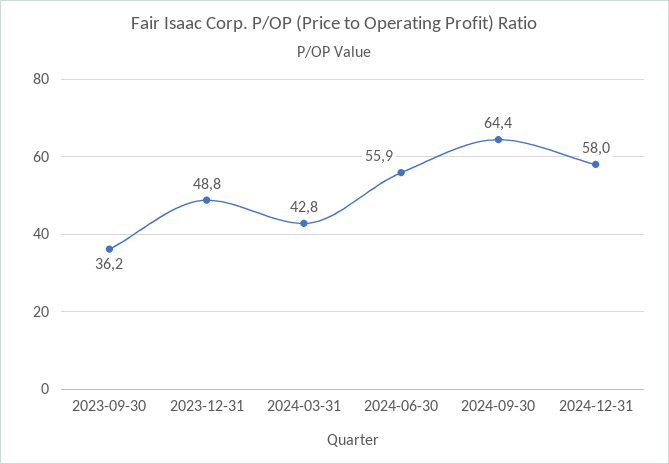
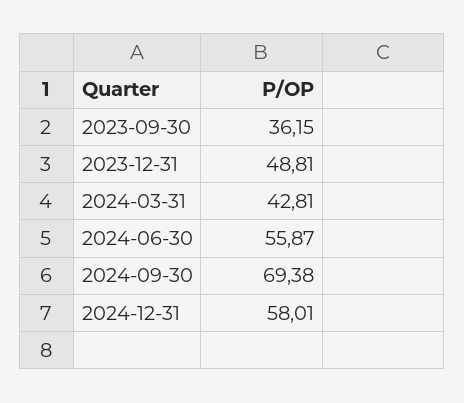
2024-09-30: 64.4 -> 69.38

